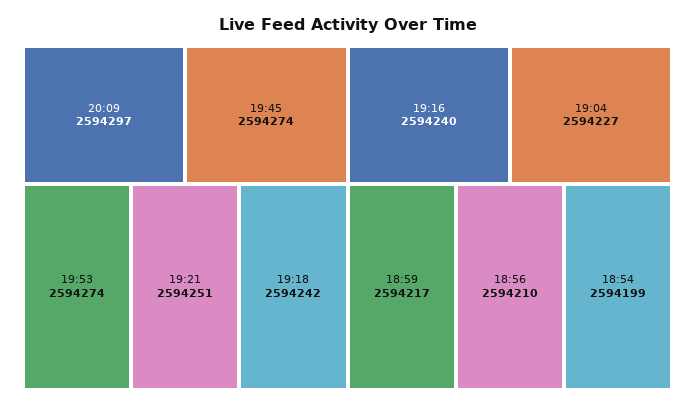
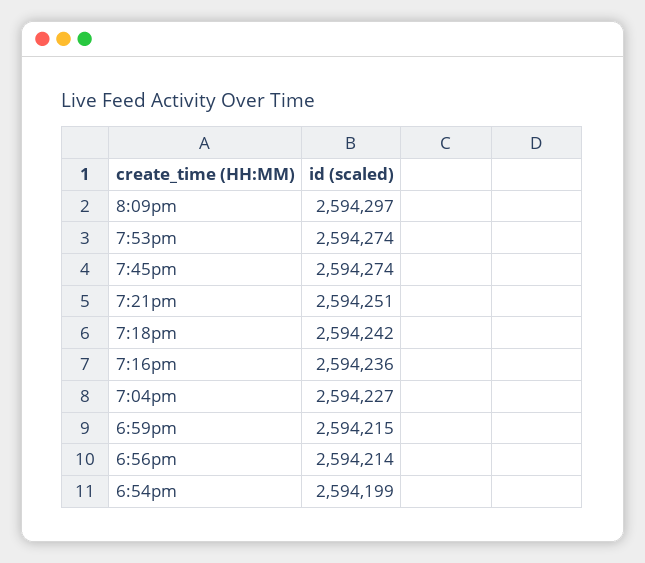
19:16: 2594240 -> 2594236
18:59: 2594217 -> 2594215
18:56: 2594210 -> 2594214

